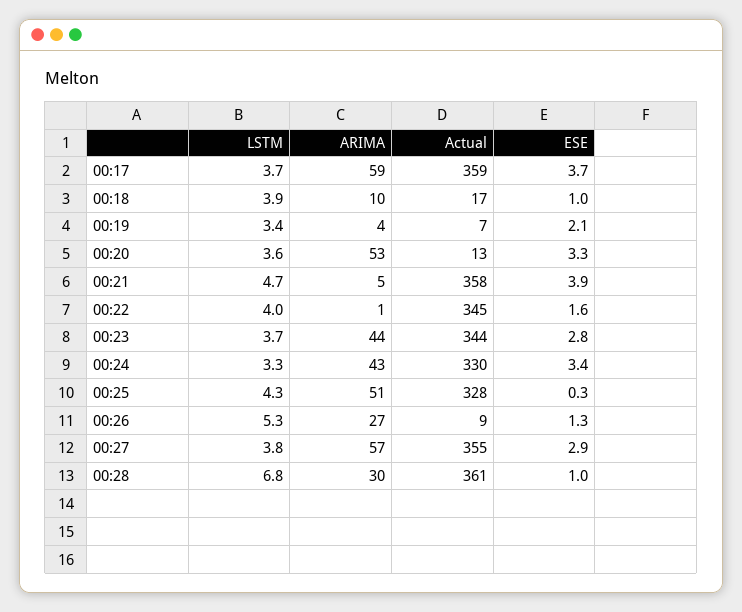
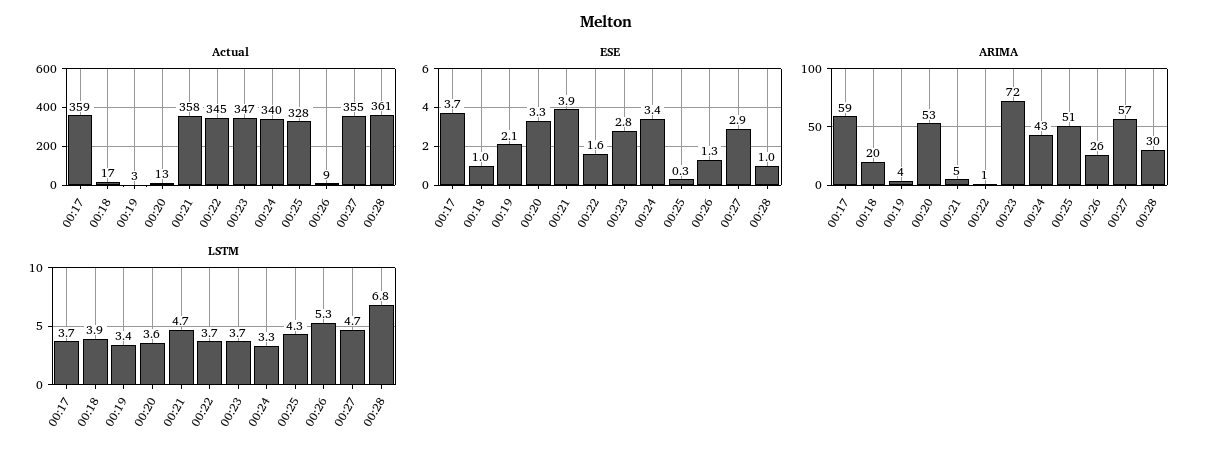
ARIMA, 00:18: 10 -> 20
Actual, 00:19: 7 -> 3
LSTM, 00:22: 4 -> 3.7
ARIMA, 00:23: 44 -> 72
Actual, 00:23: 344 -> 347
Actual, 00:24: 330 -> 340
ARIMA, 00:26: 27 -> 26
LSTM, 00:27: 3.8 -> 4.7

